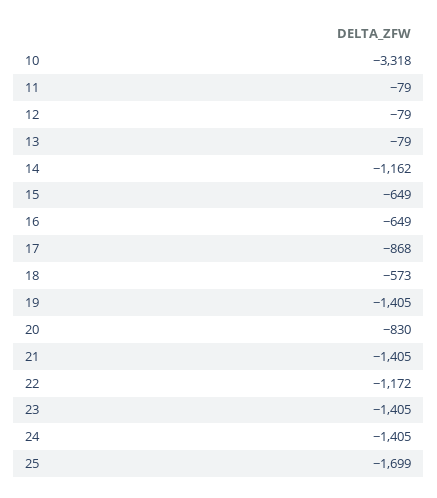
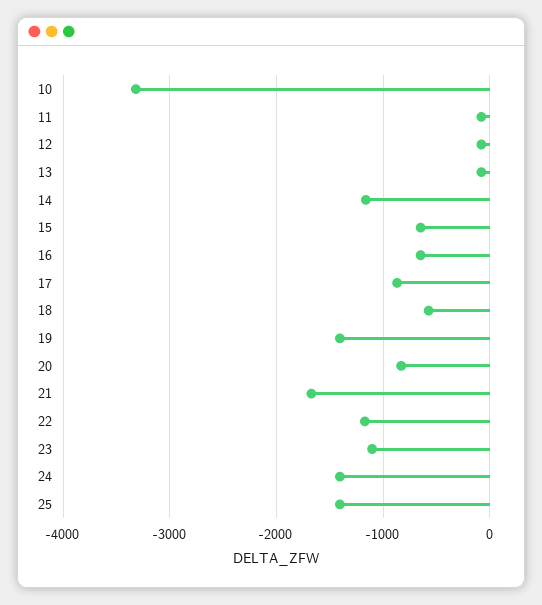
21: -1405 -> -1700
23: -1405 -> -1100
25: -1699 -> -1400

